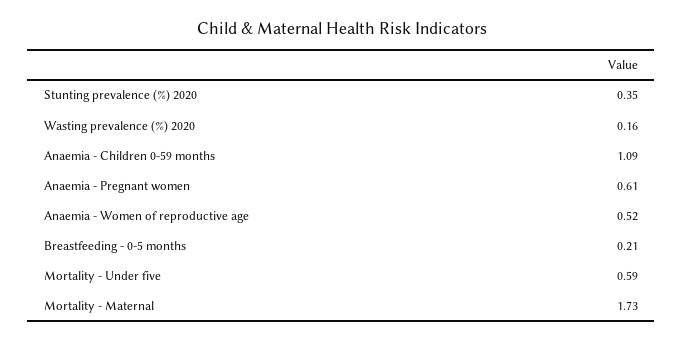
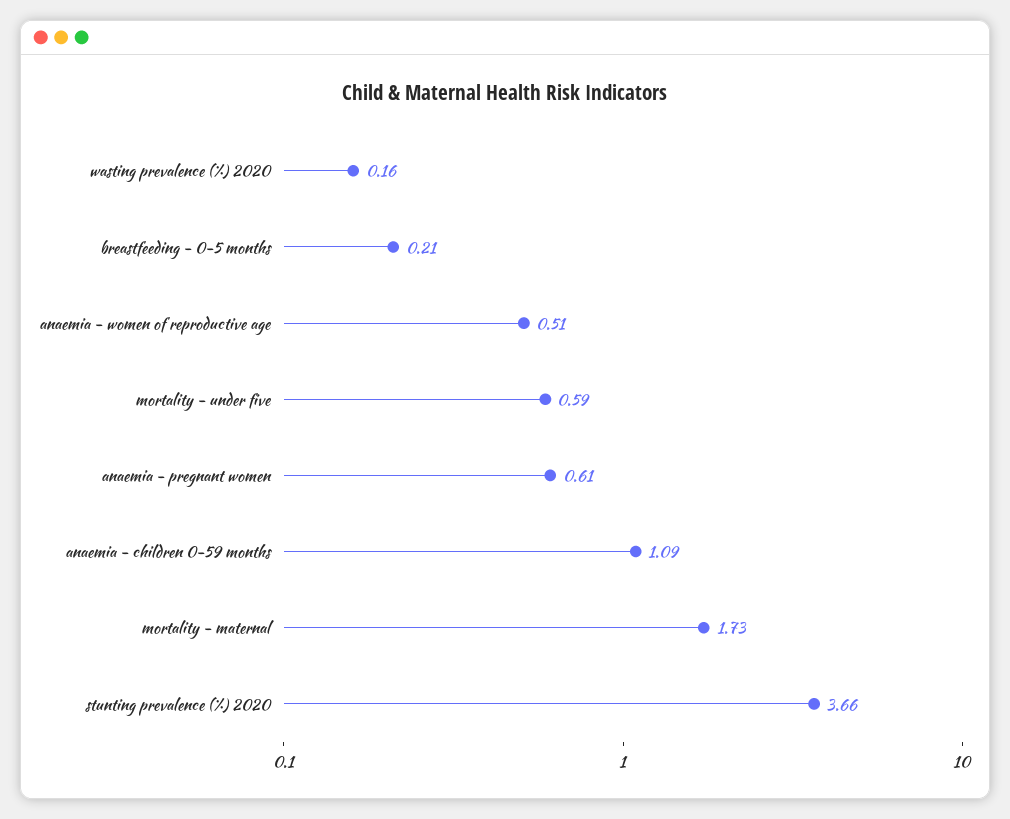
Stunting prevalence (%) 2020: 0.35 -> 3.66
Anaemia - Women of reproductive age: 0.52 -> 0.51

